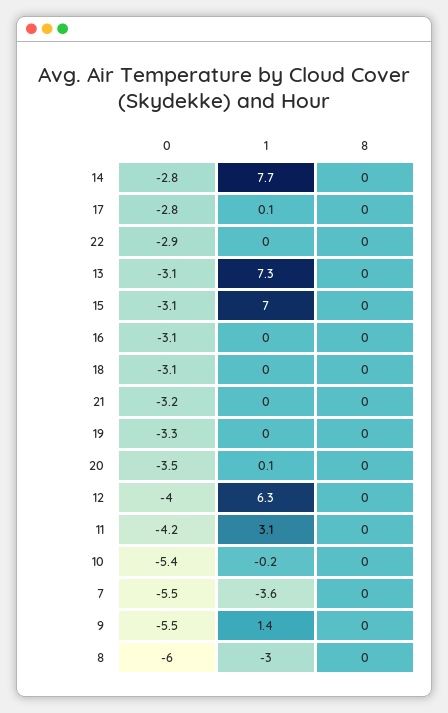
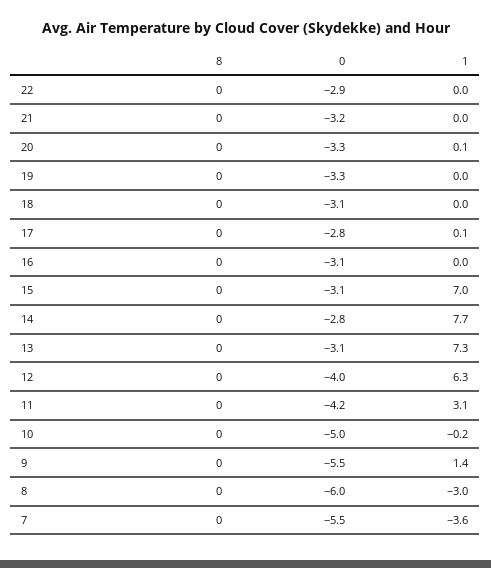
0, 20: -3.5 -> -3.3
0, 10: -5.4 -> -5

